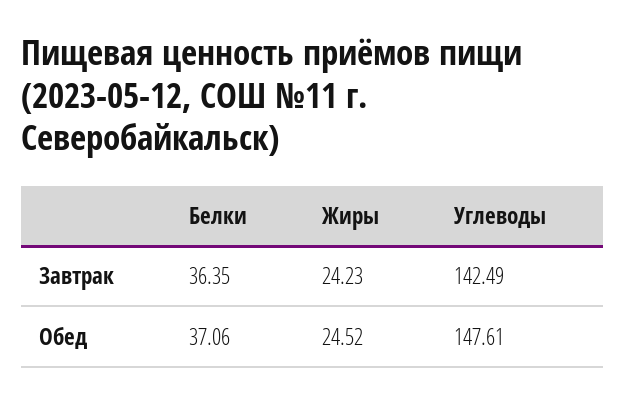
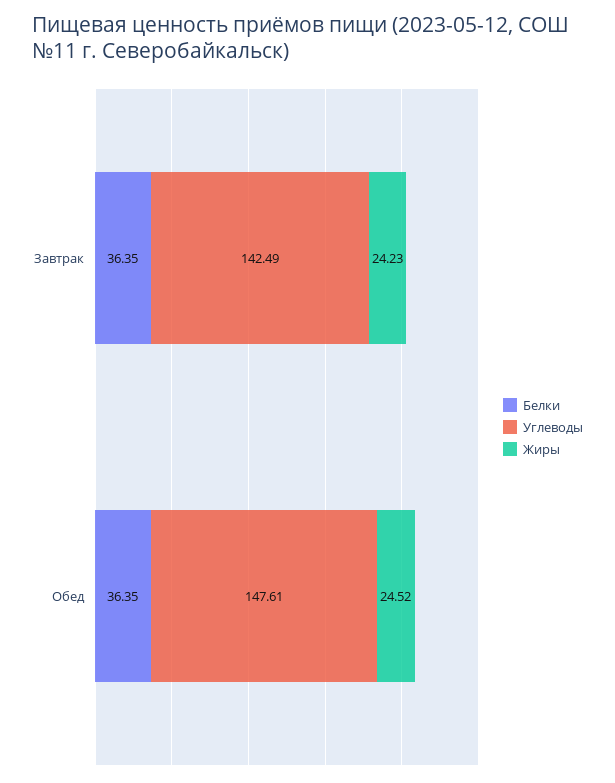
Белки, Обед: 37.06 -> 36.35

